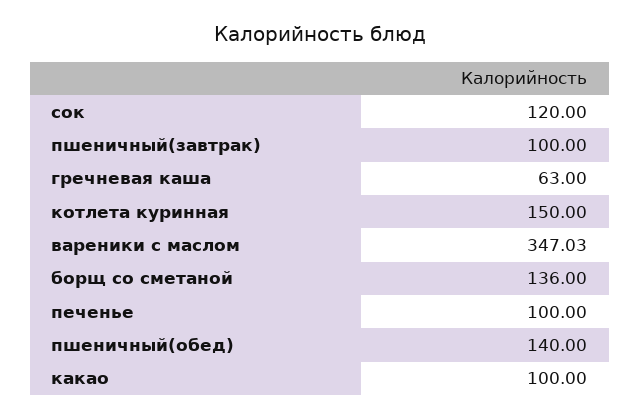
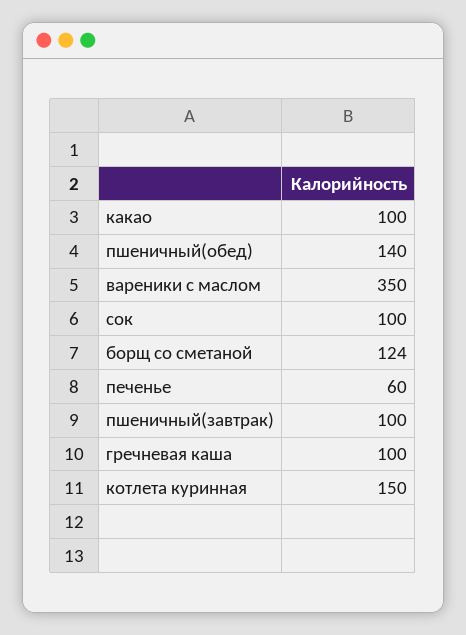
сок: 120 -> 100
гречневая каша: 63 -> 100
вареники с маслом: 347.03 -> 350
борщ со сметаной: 136 -> 124
печенье: 100 -> 60

